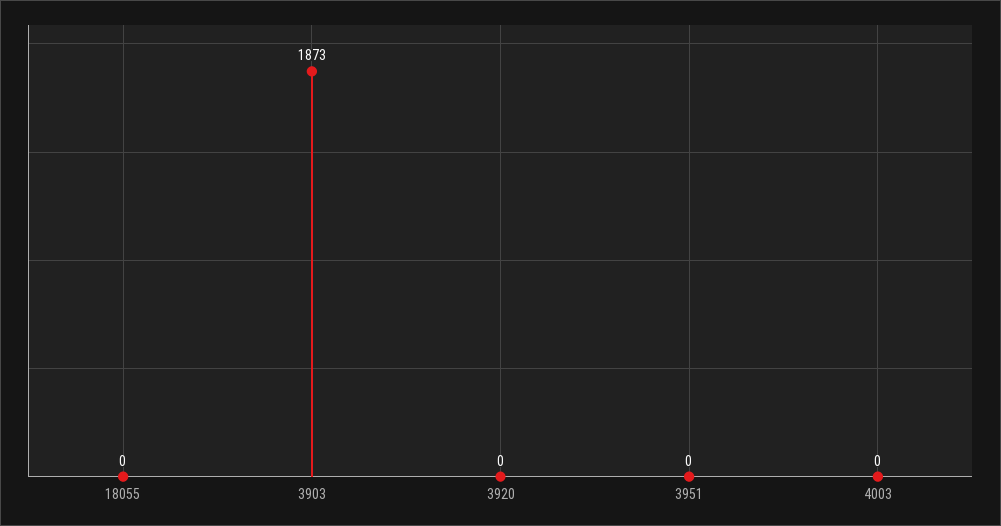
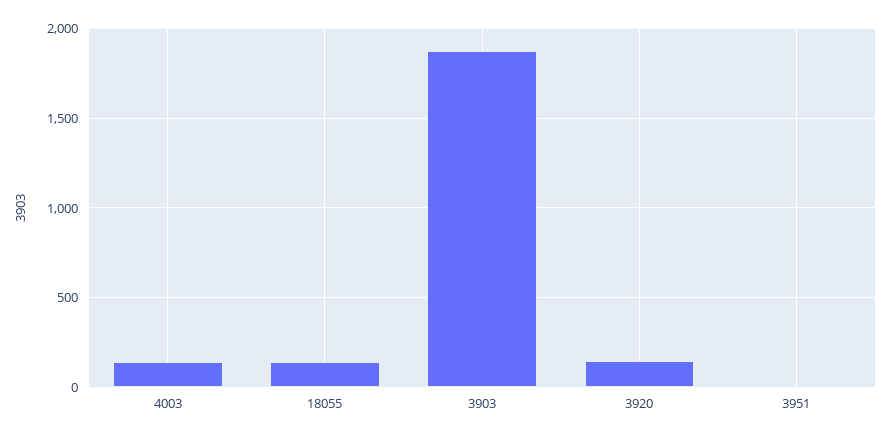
18055: 0 -> 150
3920: 0 -> 150
4003: 0 -> 150

